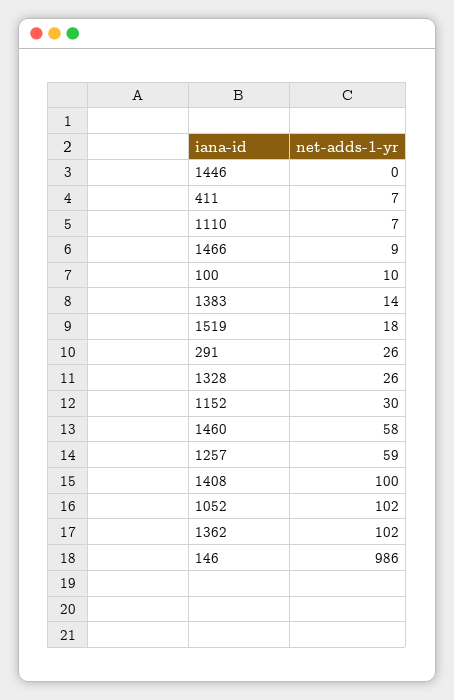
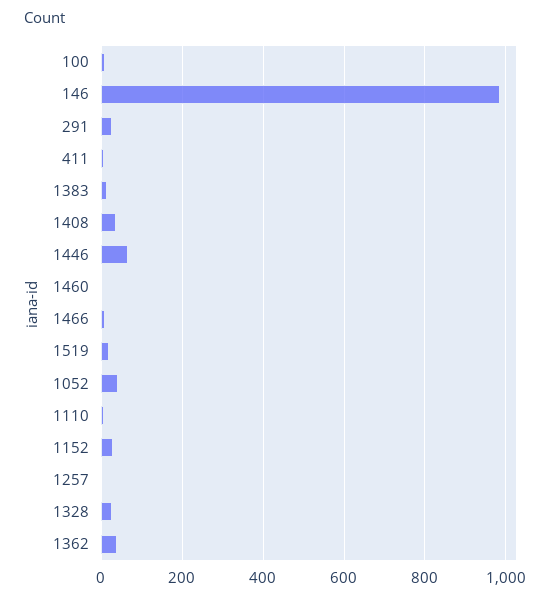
1446: 0 -> 60
1460: 58 -> 0
1257: 59 -> 0
1408: 100 -> 40
1052: 102 -> 40
1362: 102 -> 40

